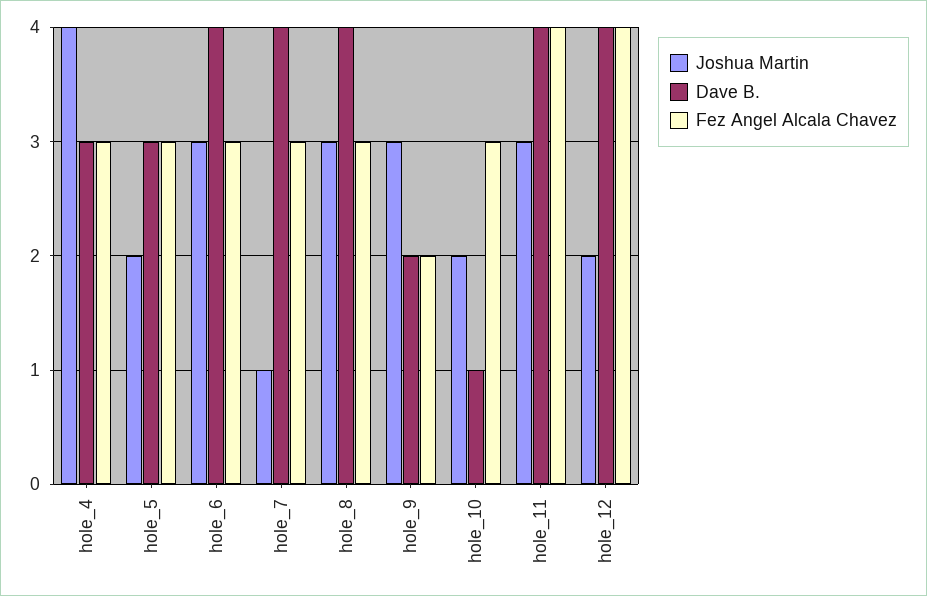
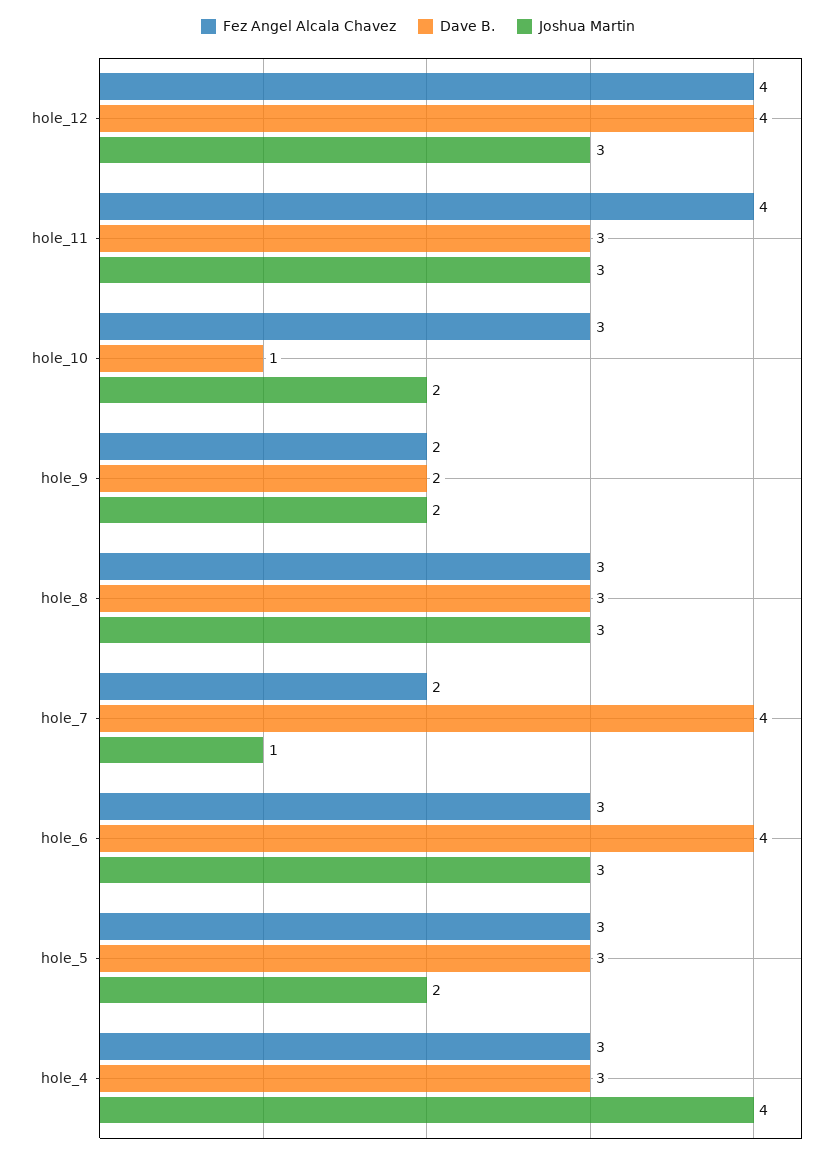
Fez Angel Alcala Chavez, hole_7: 3 -> 2
Dave B., hole_8: 4 -> 3
Joshua Martin, hole_9: 3 -> 2
Dave B., hole_11: 4 -> 3
Joshua Martin, hole_12: 2 -> 3

